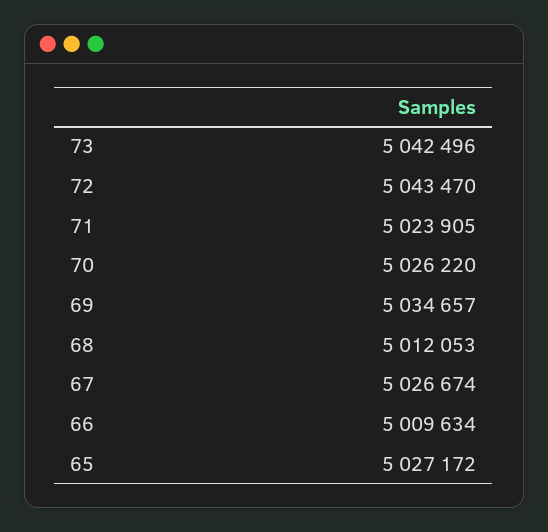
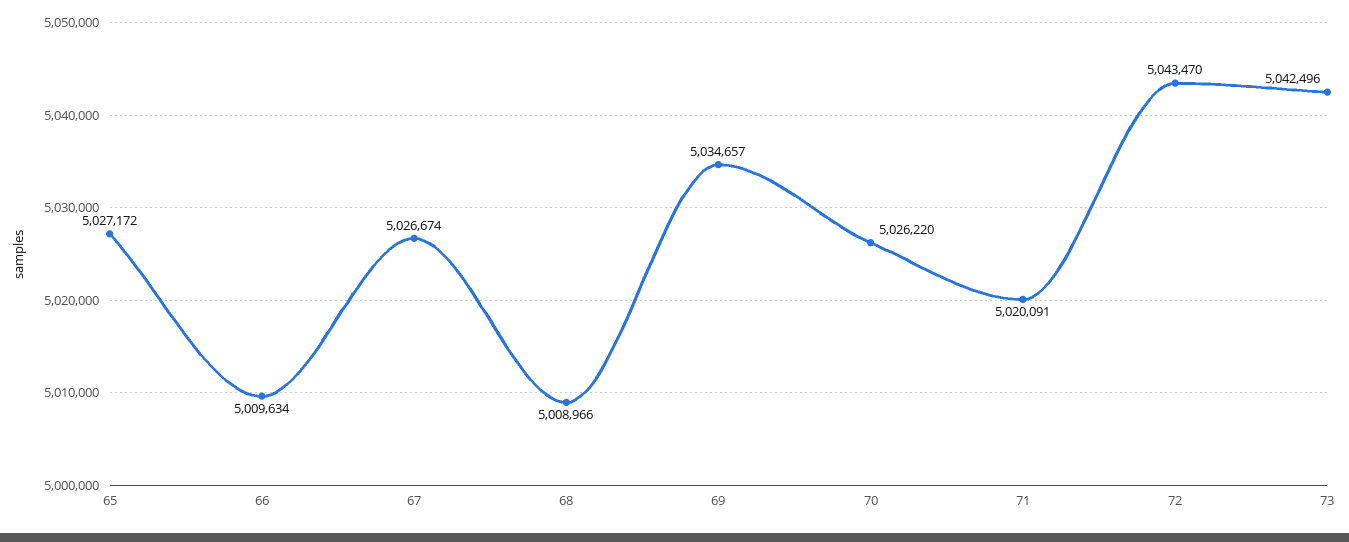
71: 5023905 -> 5020091
68: 5012053 -> 5008966

